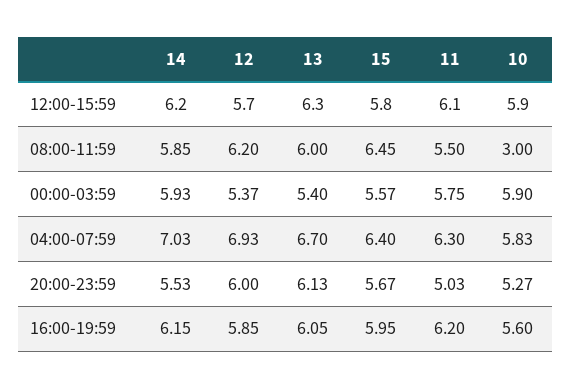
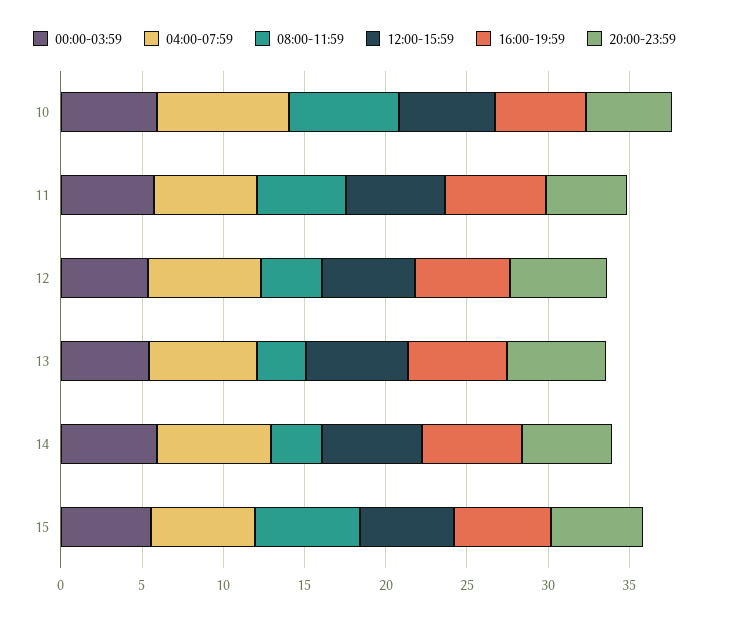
08:00-11:59, 14: 5.85 -> 3
08:00-11:59, 12: 6.2 -> 4
08:00-11:59, 13: 6 -> 3
08:00-11:59, 10: 3 -> 7
04:00-07:59, 10: 5.83 -> 8

